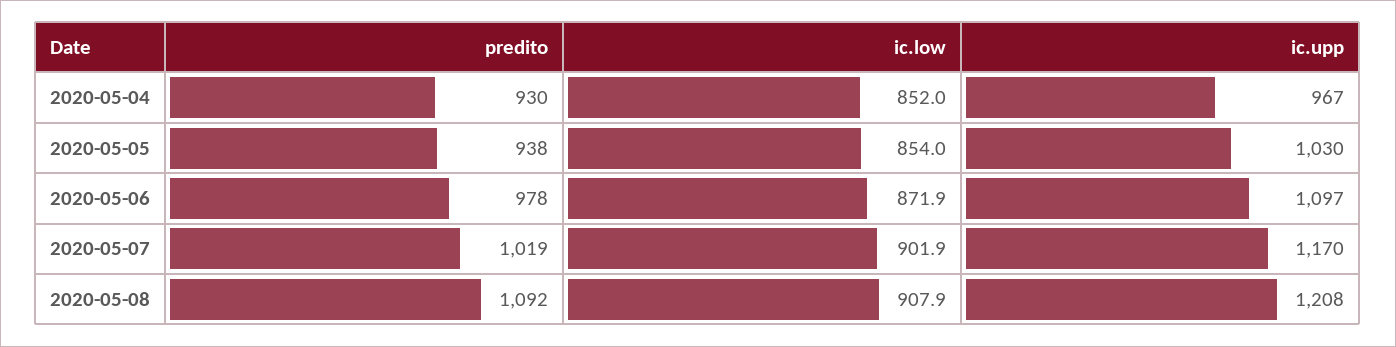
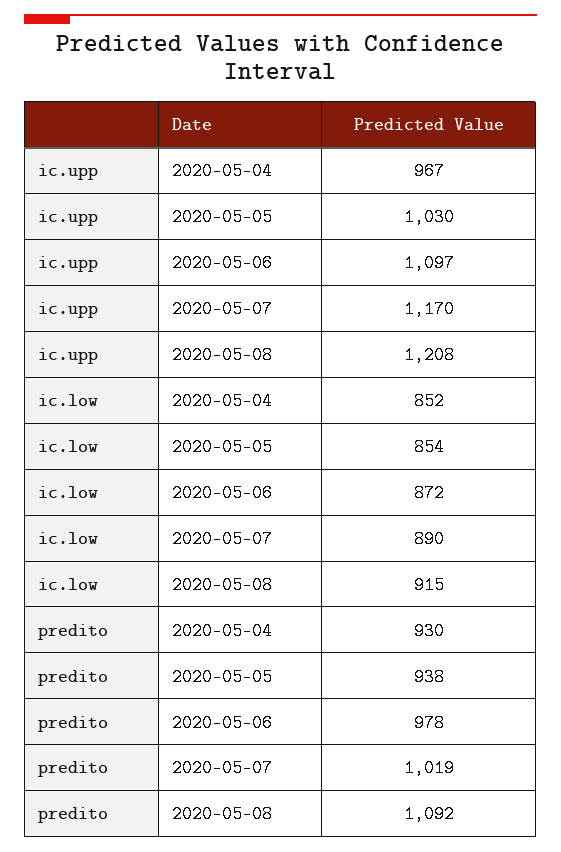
ic.low, 2020-05-07: 901.9 -> 890
ic.low, 2020-05-08: 907.9 -> 915

